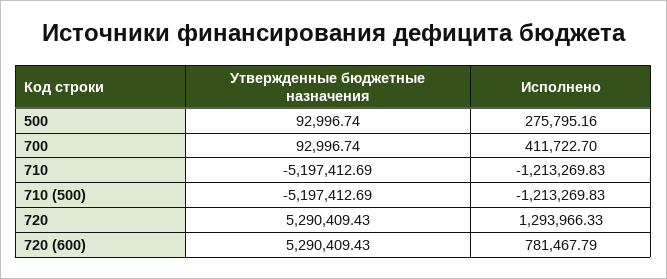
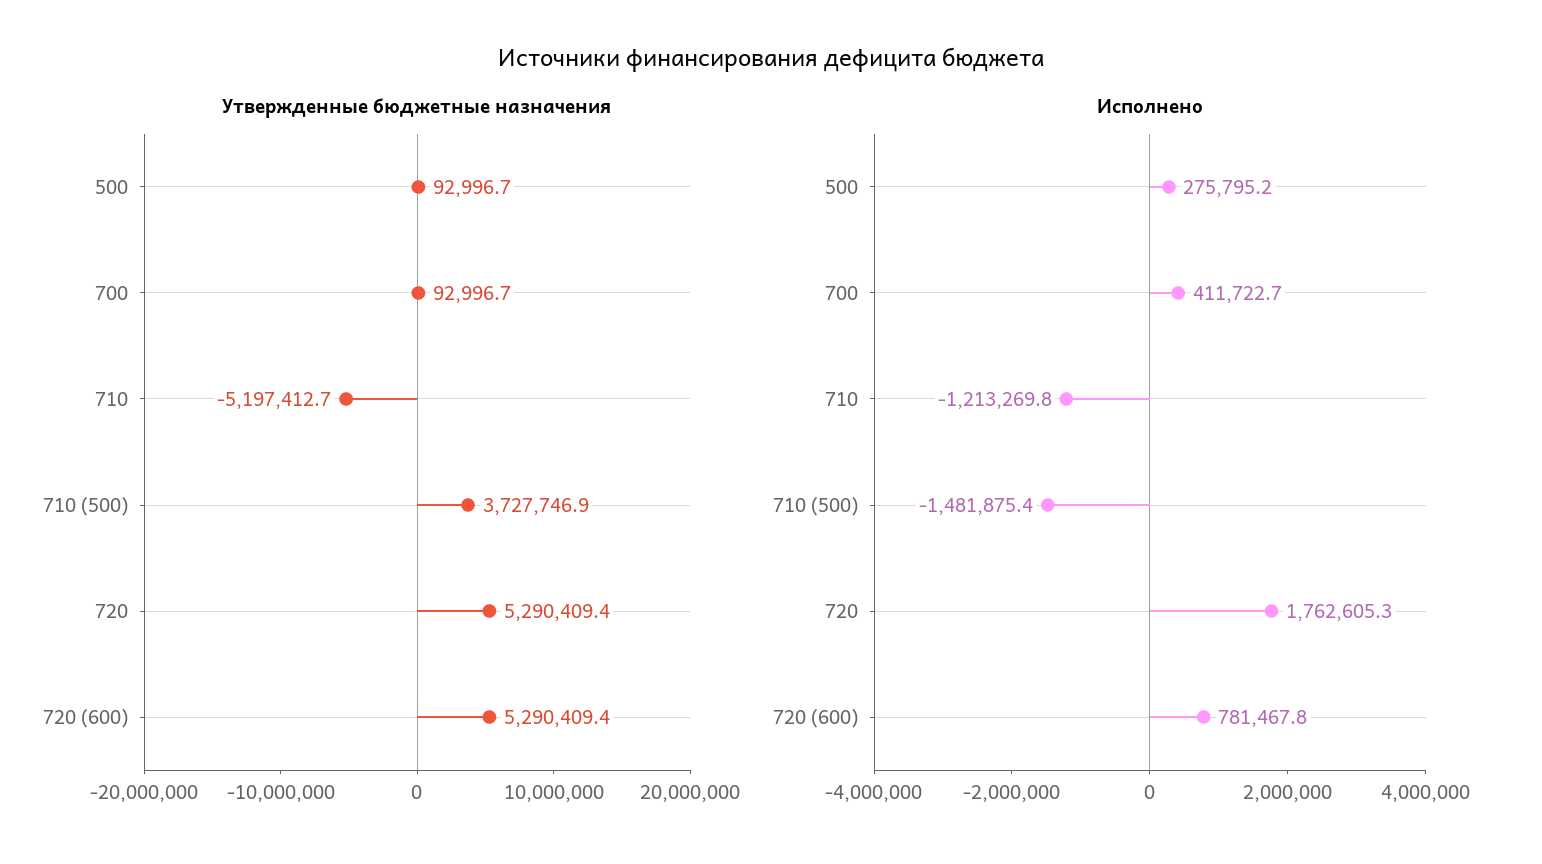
Утвержденные бюджетные назначения, 710 (500): -5197412.69 -> 3727746.9
Исполнено, 710 (500): -1213269.83 -> -1481875.4
Исполнено, 720: 1293966.33 -> 1762605.3

